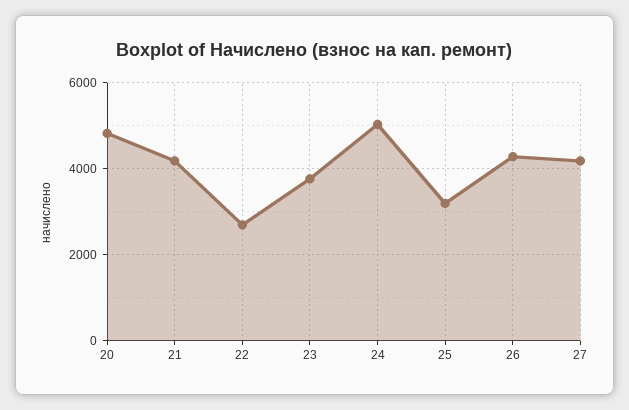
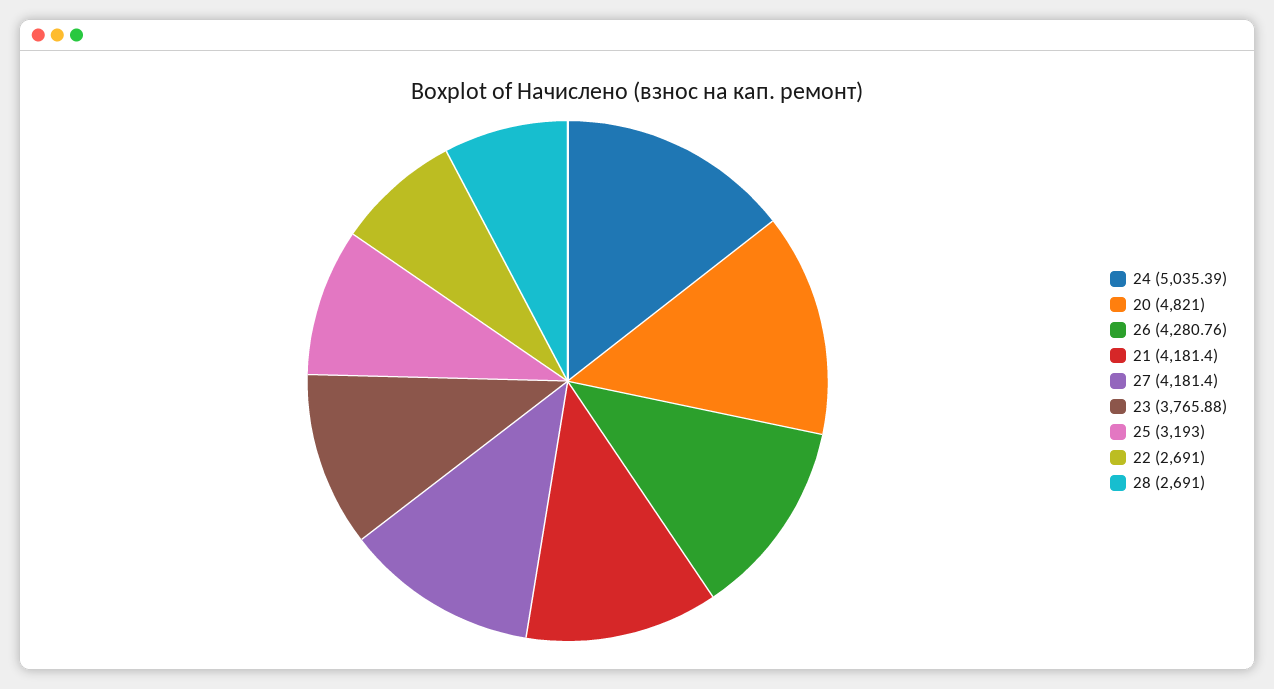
28: none -> 2691

